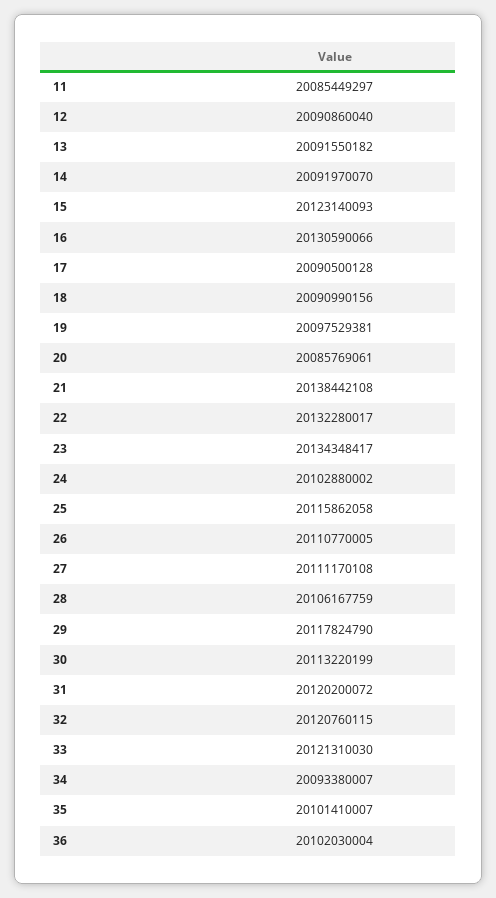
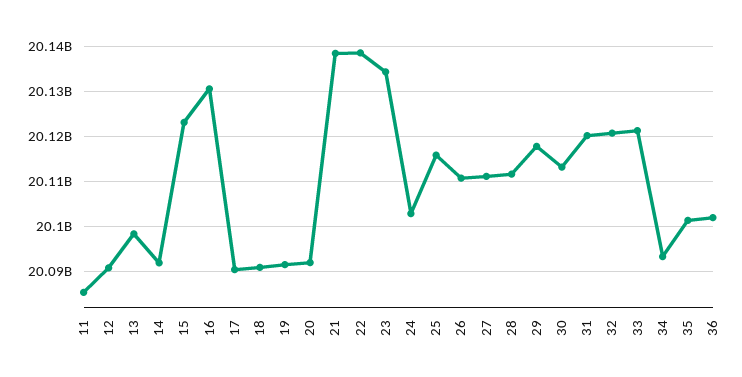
13: 20091550182 -> 20098000000
19: 20097529381 -> 20092000000
20: 20085769061 -> 20092000000
22: 20132280017 -> 20138000000
28: 20106167759 -> 20112000000

